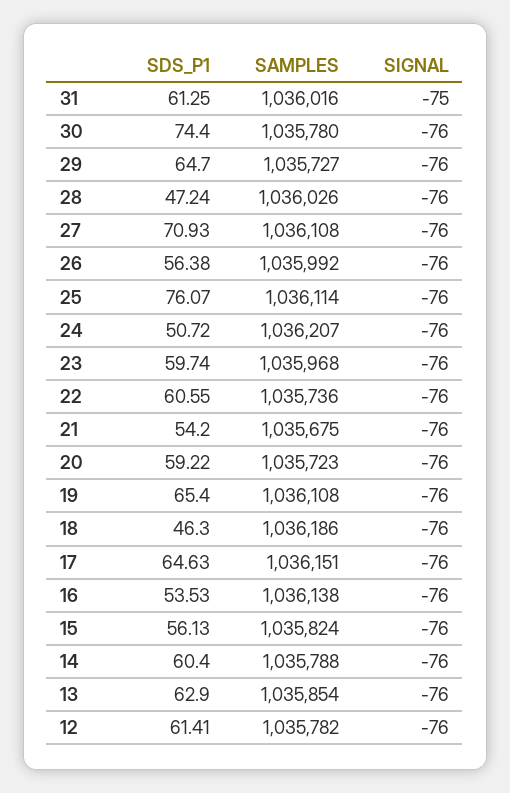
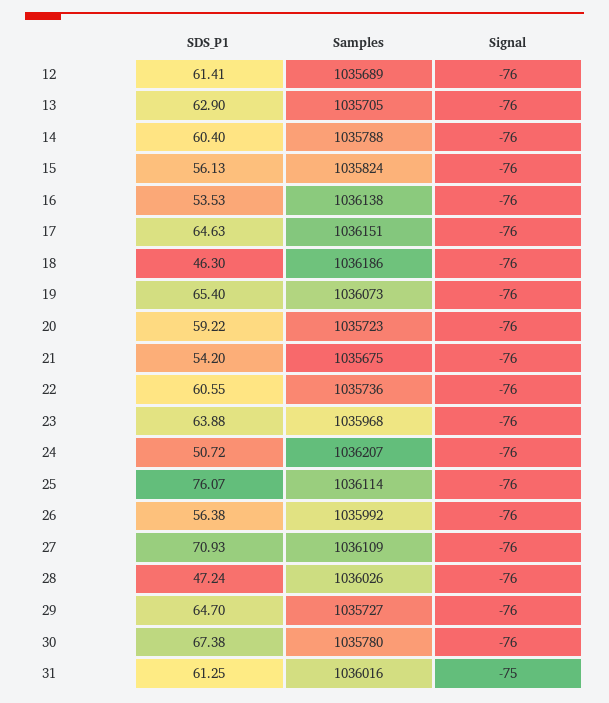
SDS_P1, 30: 74.4 -> 67.38
SAMPLES, 27: 1036108 -> 1036109
SDS_P1, 23: 59.74 -> 63.88
SAMPLES, 19: 1036108 -> 1036073
SAMPLES, 13: 1035854 -> 1035705
SAMPLES, 12: 1035782 -> 1035689

